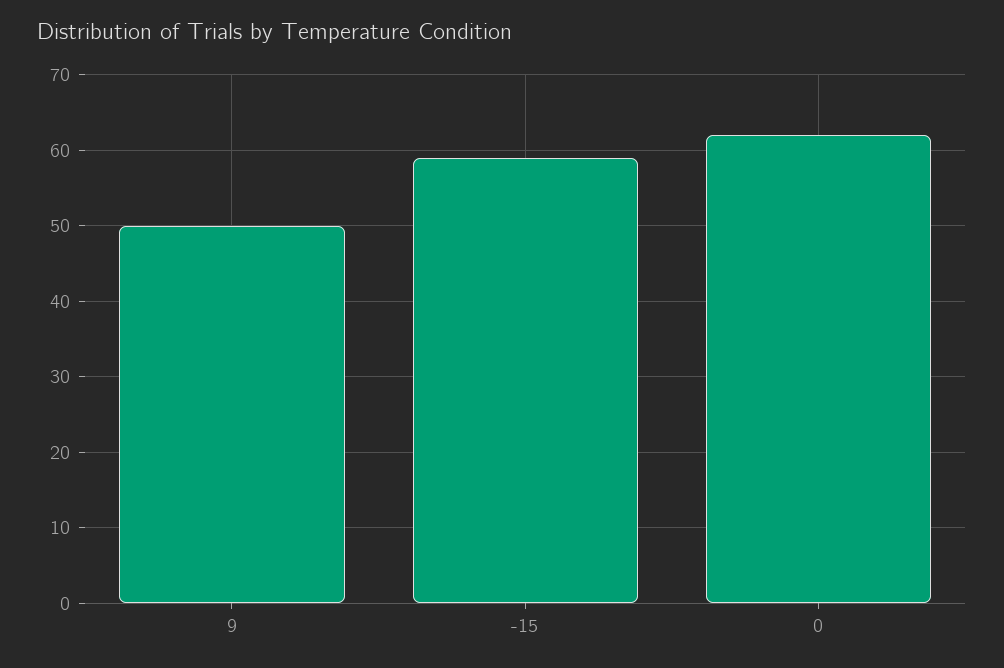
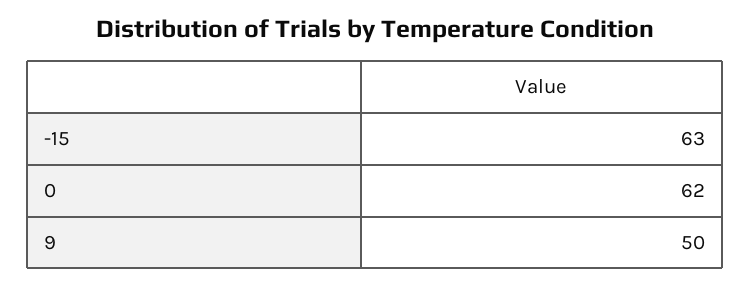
-15: 59 -> 63

